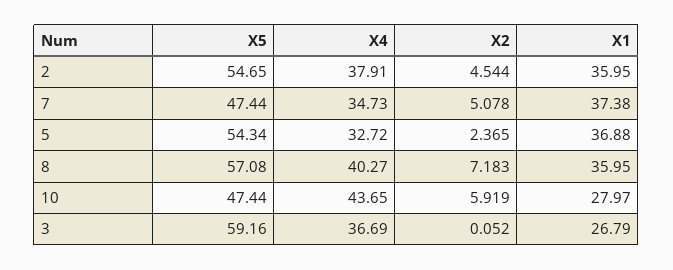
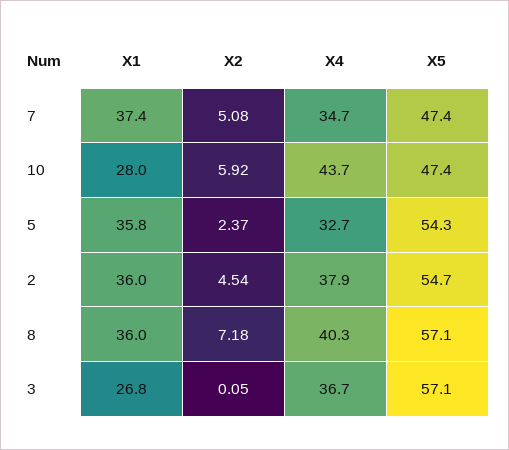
X1, 5: 36.88 -> 35.8
X5, 3: 59.16 -> 57.1

